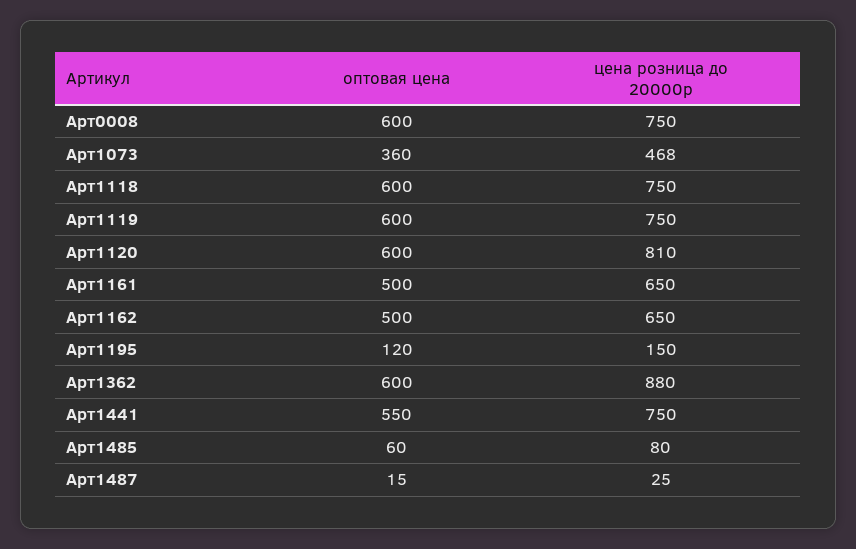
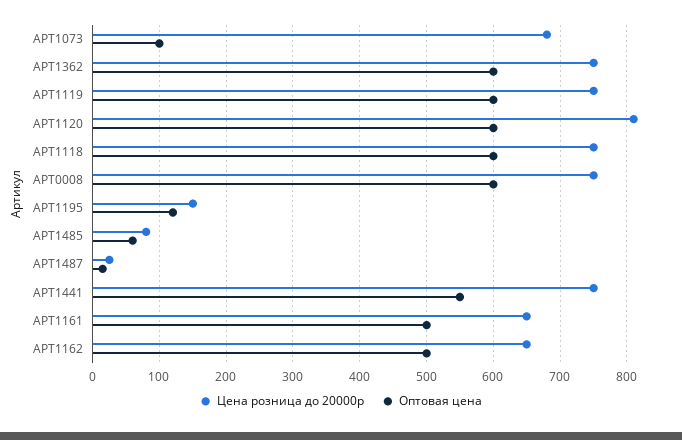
оптовая цена, Арт1073: 360 -> 100
цена розница до 20000р, Арт1073: 468 -> 680
цена розница до 20000р, Арт1362: 880 -> 750

